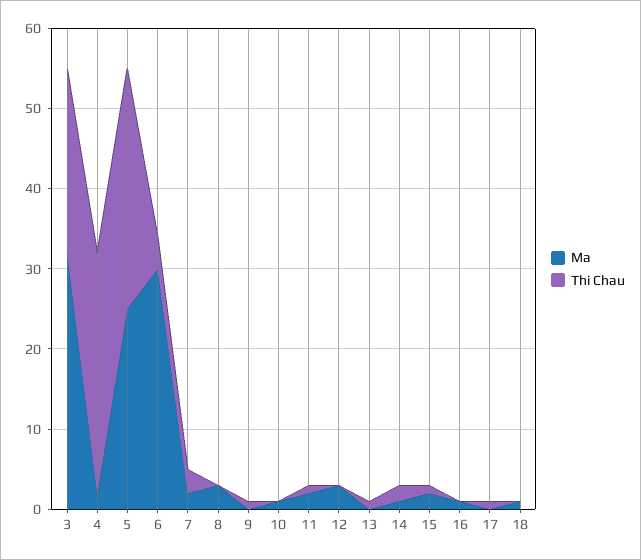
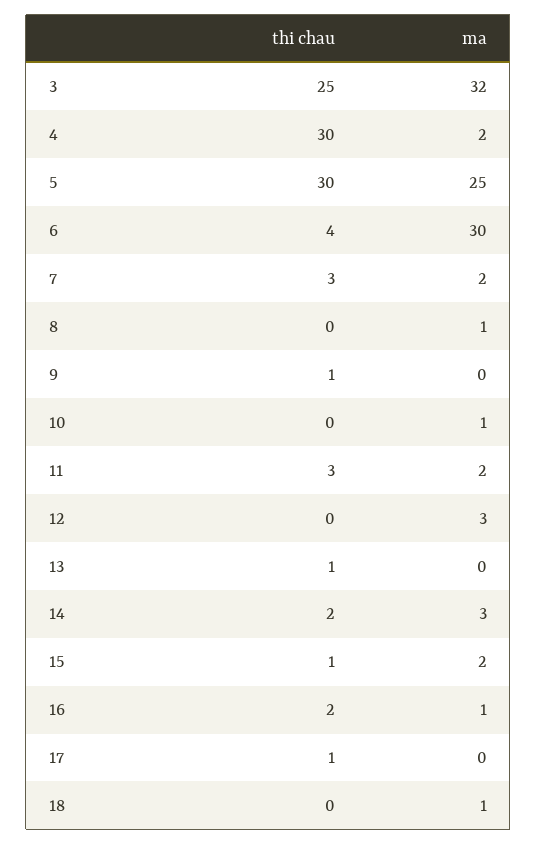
Thi Chau, 3: 23 -> 25
Ma, 8: 3 -> 1
Thi Chau, 11: 1 -> 3
Ma, 14: 1 -> 3
Thi Chau, 16: 0 -> 2

